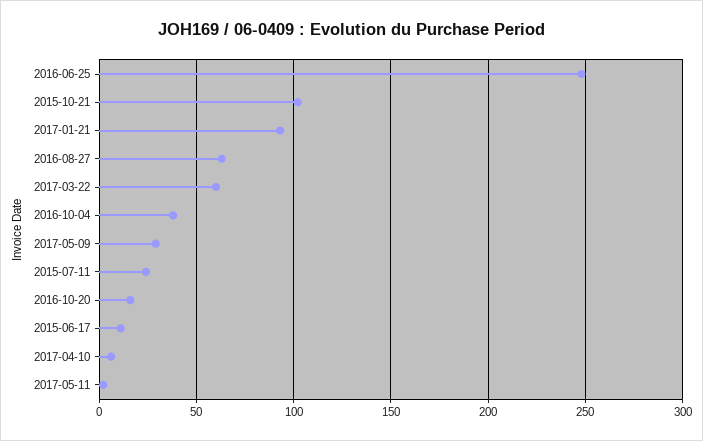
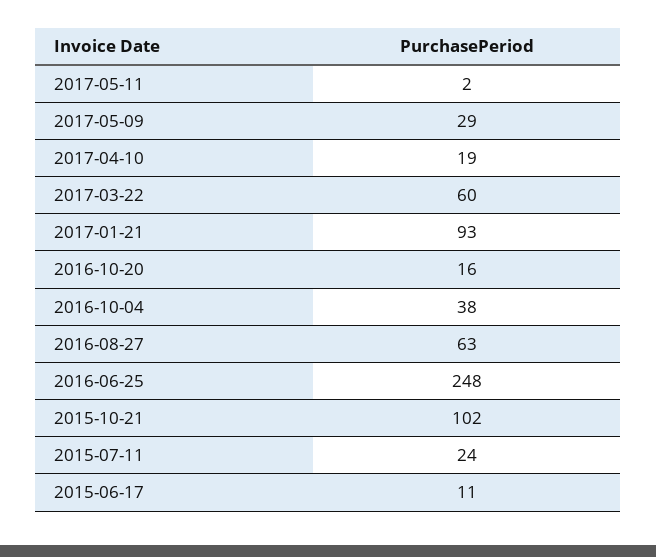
2017-04-10: 5 -> 19

